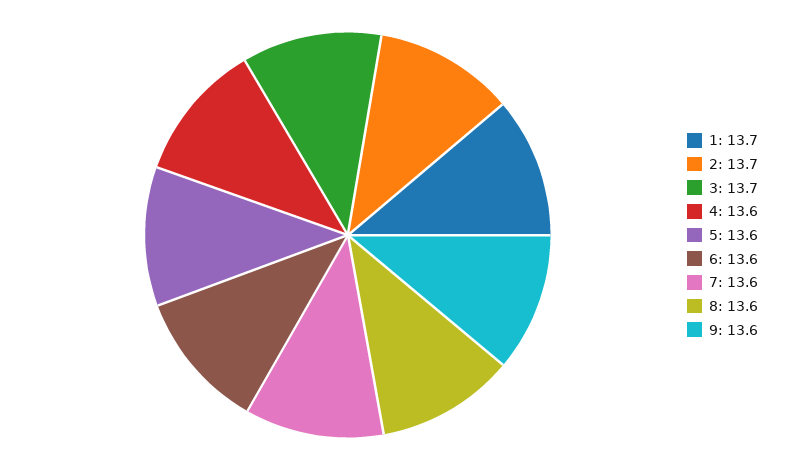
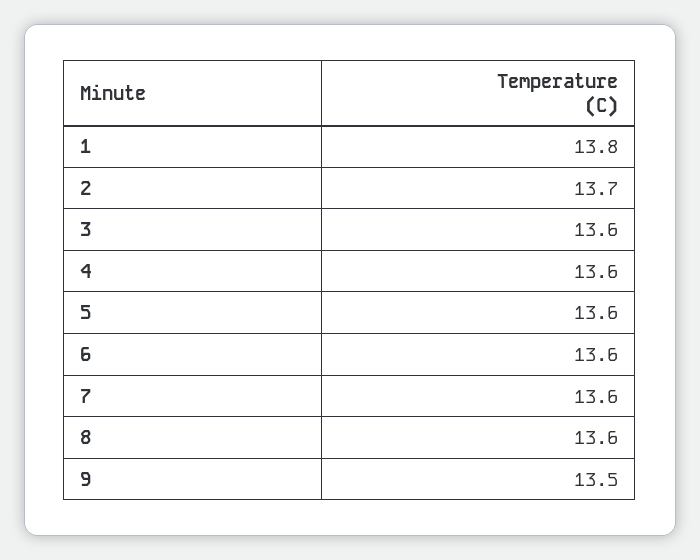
1: 13.7 -> 13.8
3: 13.7 -> 13.6
9: 13.6 -> 13.5

